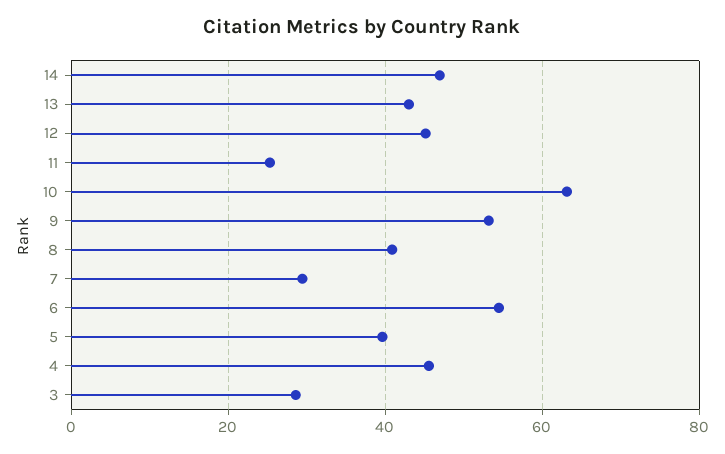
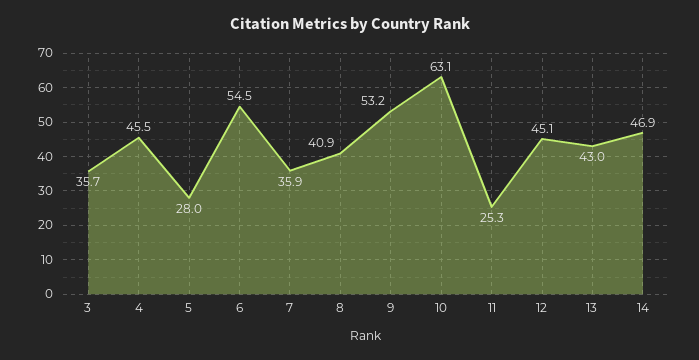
7: 30 -> 35.9
5: 40 -> 28
3: 28 -> 35.7

